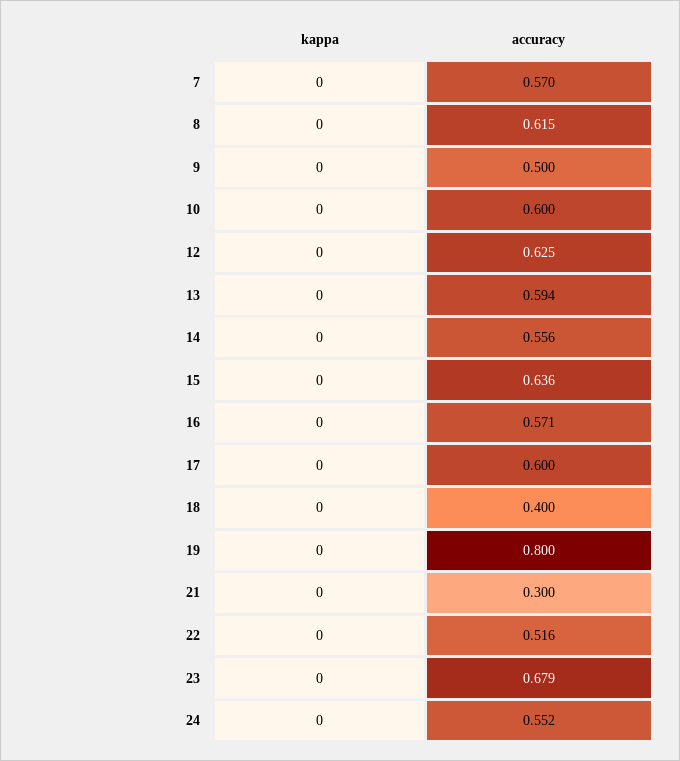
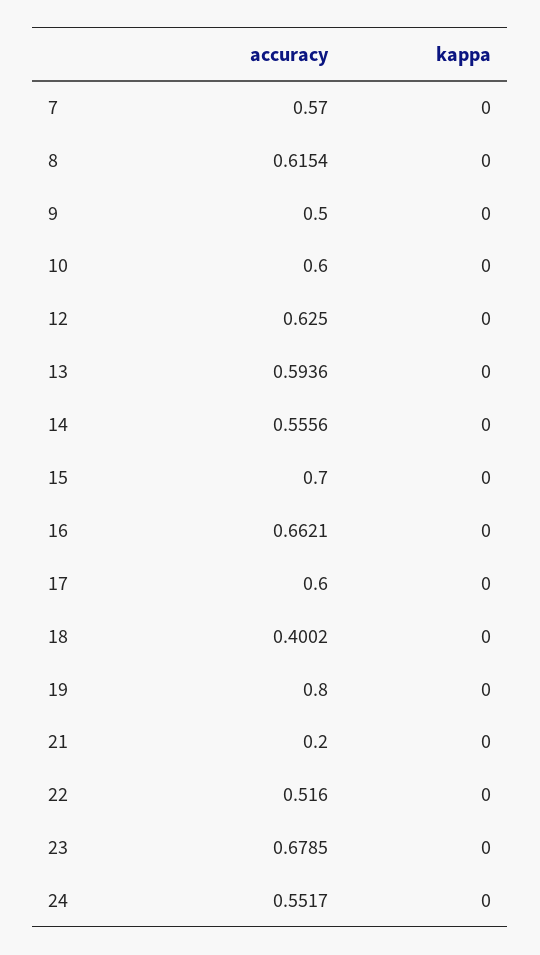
accuracy, 15: 0.636 -> 0.7
accuracy, 16: 0.571 -> 0.6621
accuracy, 21: 0.3 -> 0.2

